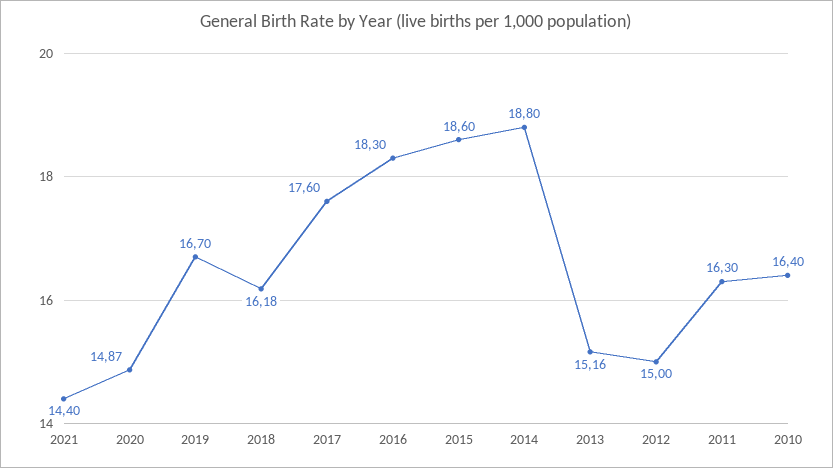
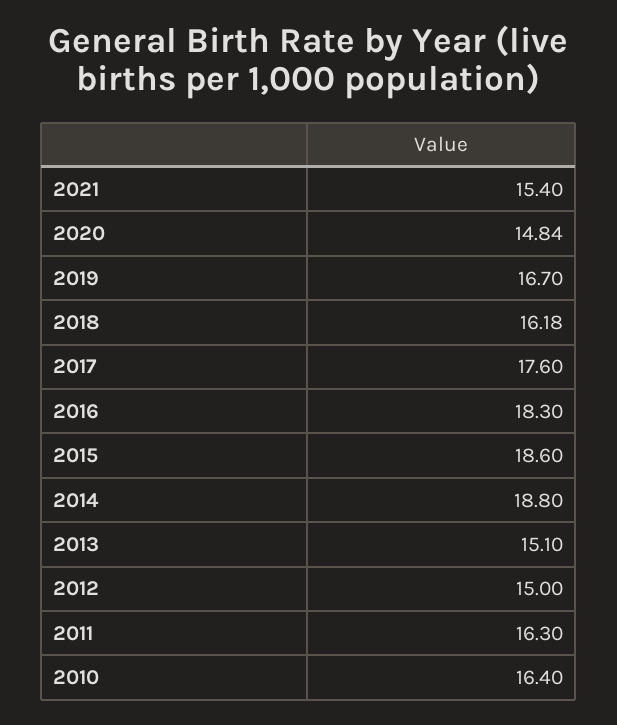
2021: 14.4 -> 15.4
2020: 14.87 -> 14.84
2013: 15.16 -> 15.1

